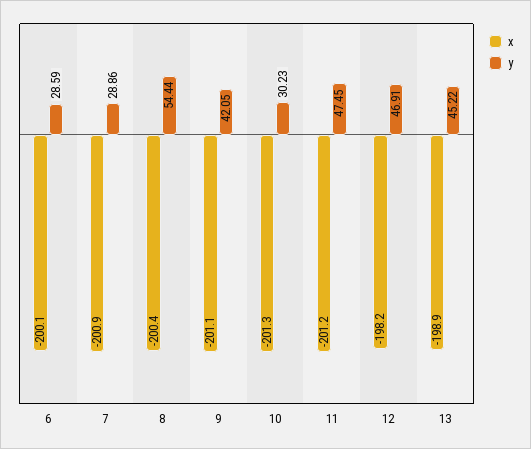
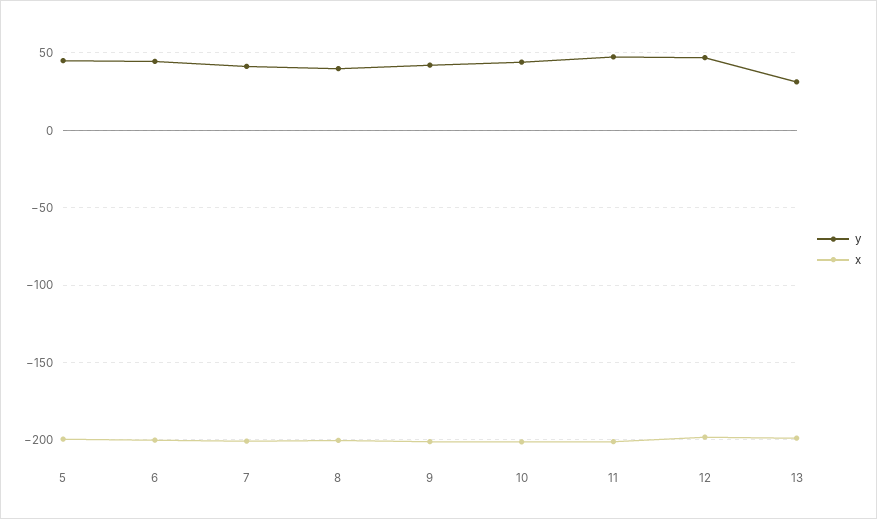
y, 6: 28.59 -> 45
y, 7: 28.86 -> 40
y, 8: 54.44 -> 40
y, 10: 30.23 -> 45
y, 13: 45.22 -> 30
y, 5: none -> 45
x, 5: none -> -200

